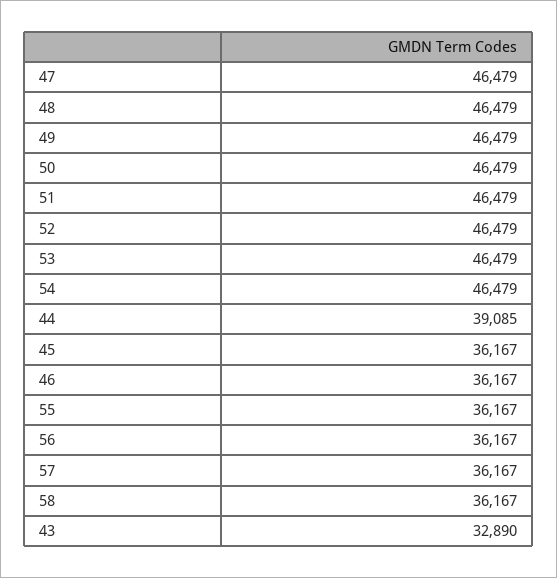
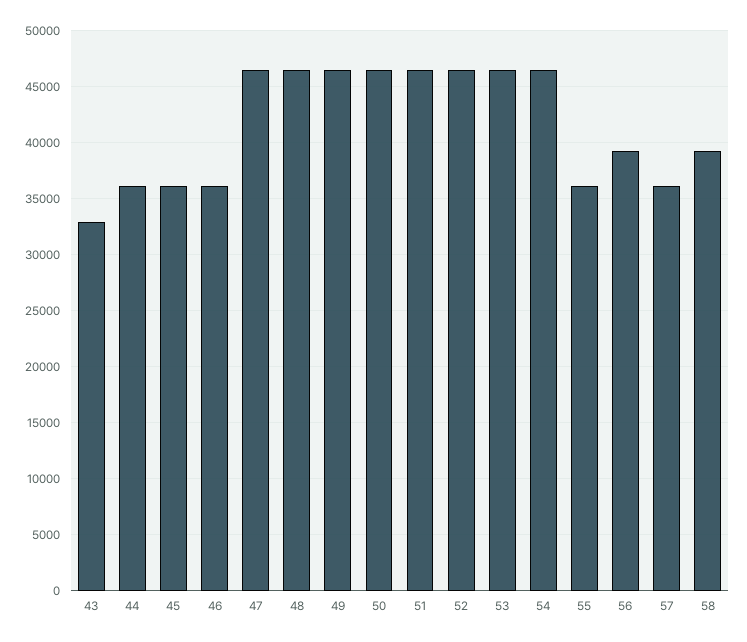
44: 39085 -> 36000
56: 36167 -> 39000
58: 36167 -> 39000

